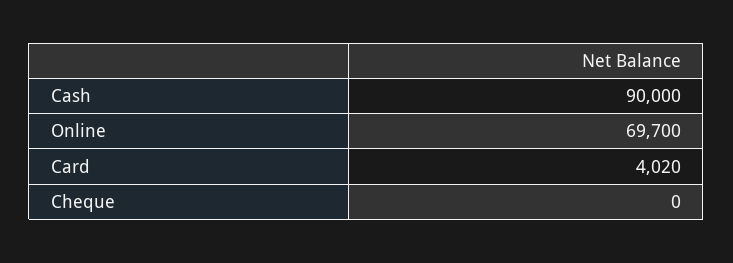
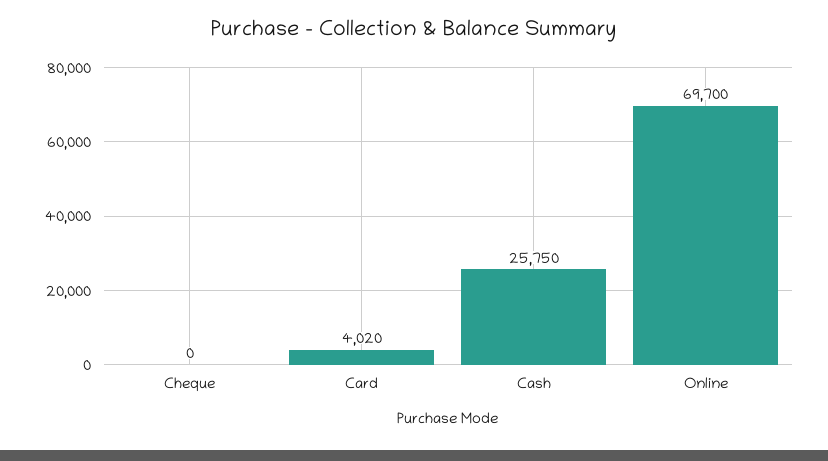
Cash: 90000 -> 25750

